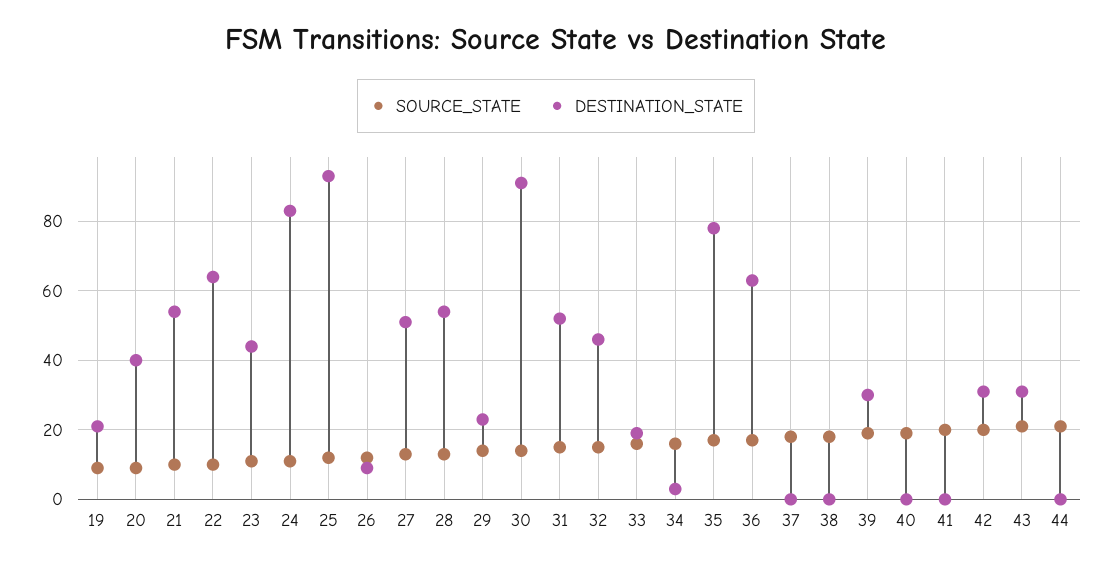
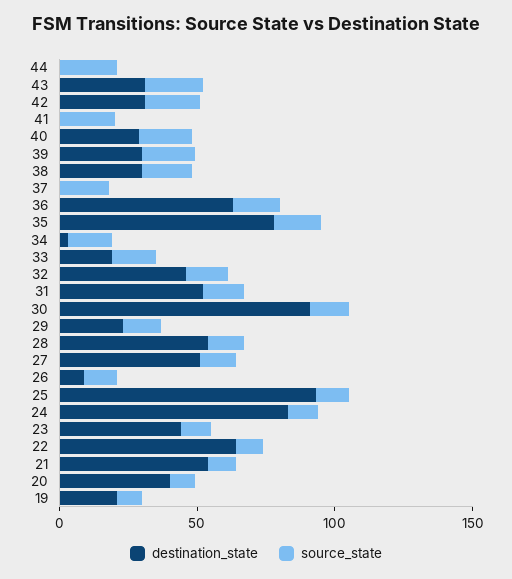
DESTINATION_STATE, 38: 0 -> 30
DESTINATION_STATE, 40: 0 -> 30

